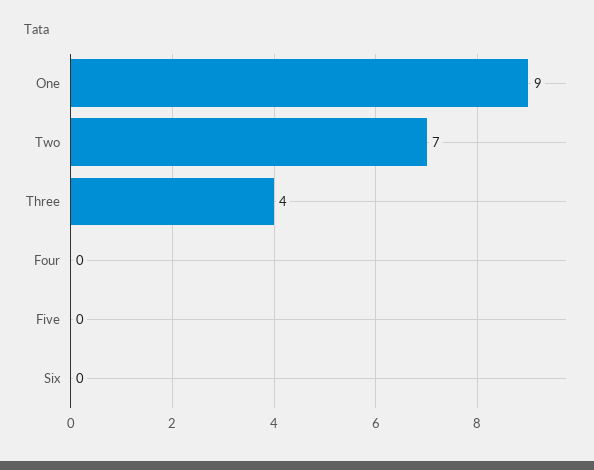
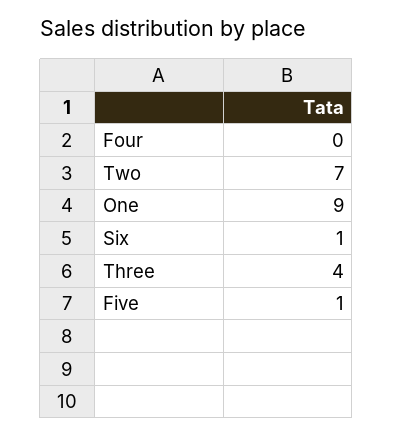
Five: 0 -> 1
Six: 0 -> 1

